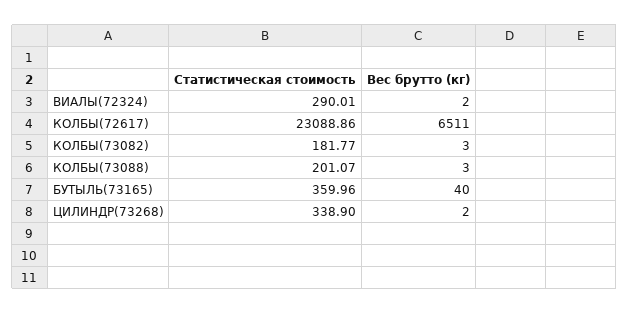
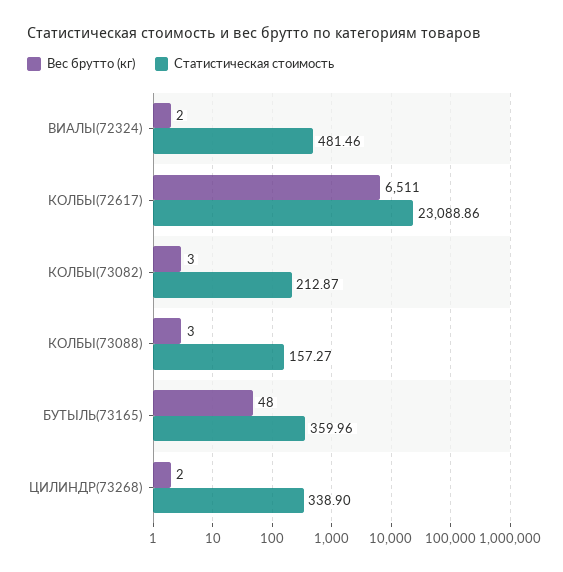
Статистическая стоимость, ВИАЛЫ(72324): 290.01 -> 481.46
Статистическая стоимость, КОЛБЫ(73082): 181.77 -> 212.87
Статистическая стоимость, КОЛБЫ(73088): 201.07 -> 157.27
Вес брутто (кг), БУТЫЛЬ(73165): 40 -> 48

